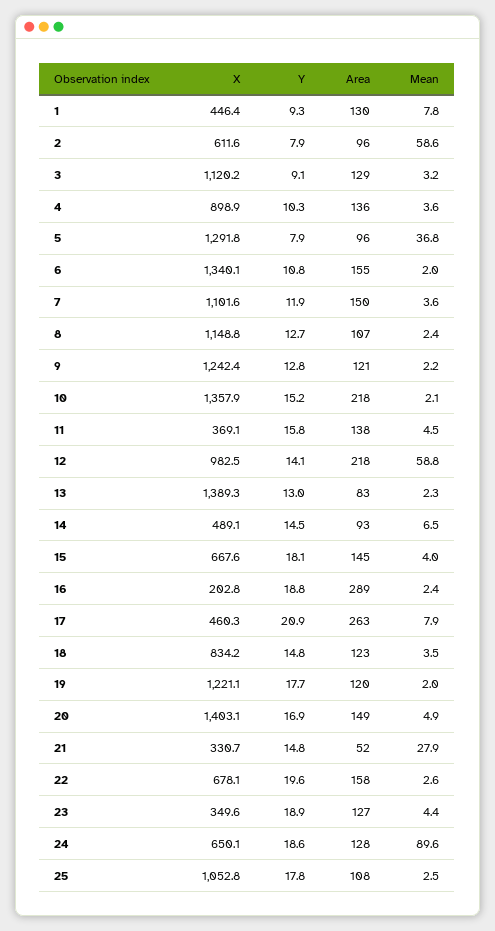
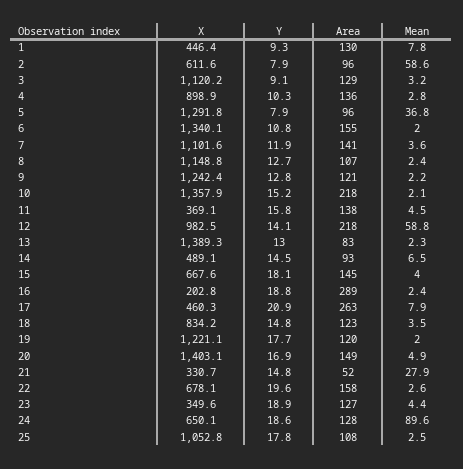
Mean, 4: 3.6 -> 2.8
Area, 7: 150 -> 141

